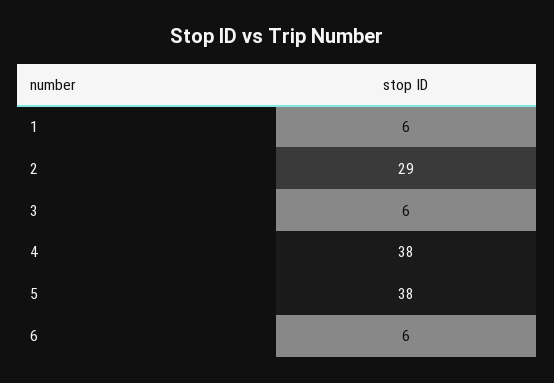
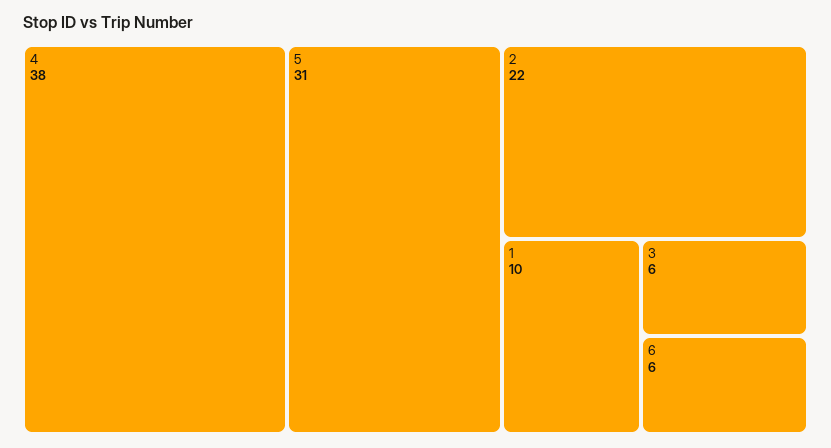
1: 6 -> 10
2: 29 -> 22
5: 38 -> 31

